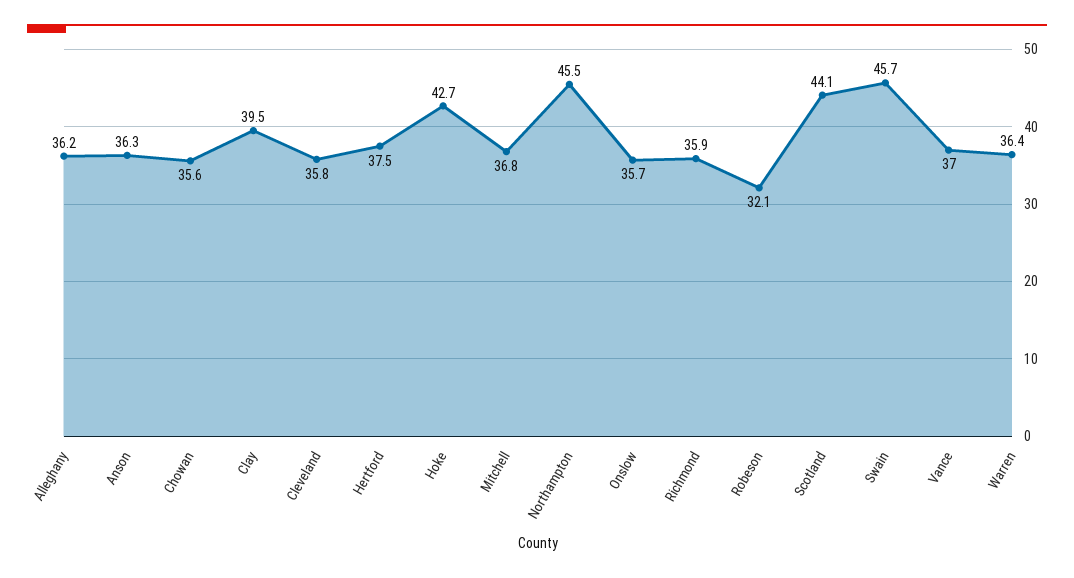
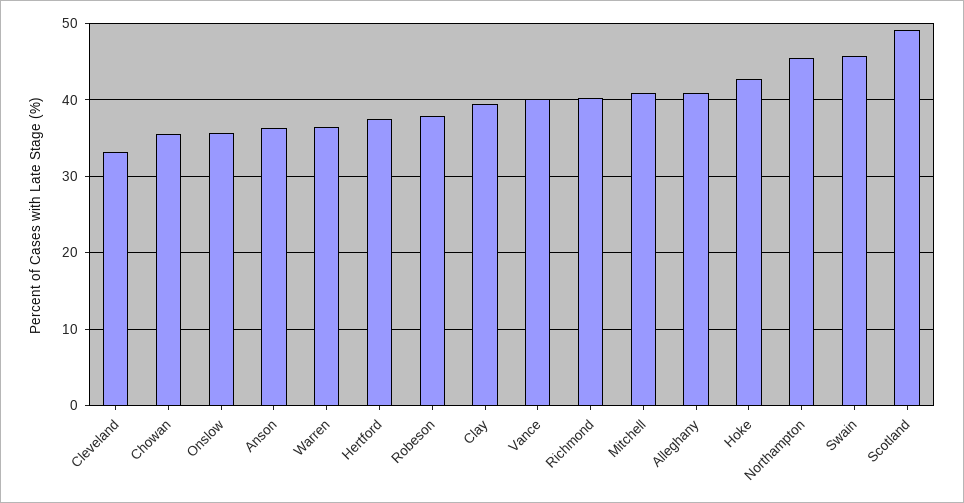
Alleghany: 36.2 -> 41
Cleveland: 35.8 -> 33
Mitchell: 36.8 -> 41
Richmond: 35.9 -> 40
Robeson: 32.1 -> 38
Scotland: 44.1 -> 49
Vance: 37 -> 40

